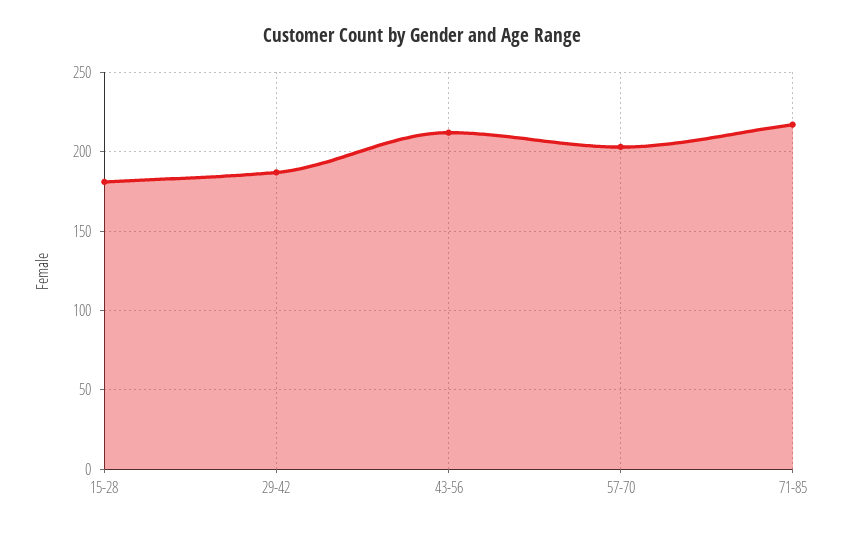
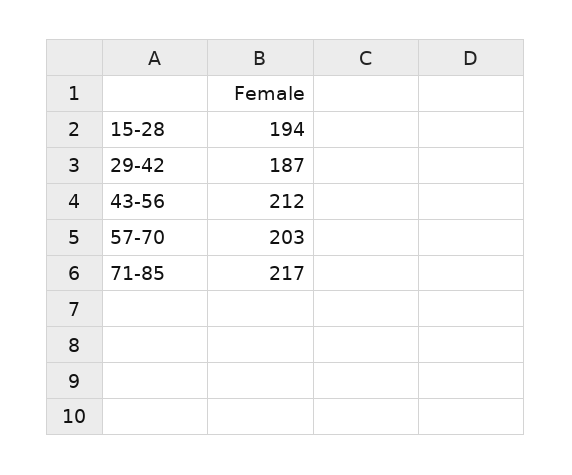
15-28: 180 -> 194

